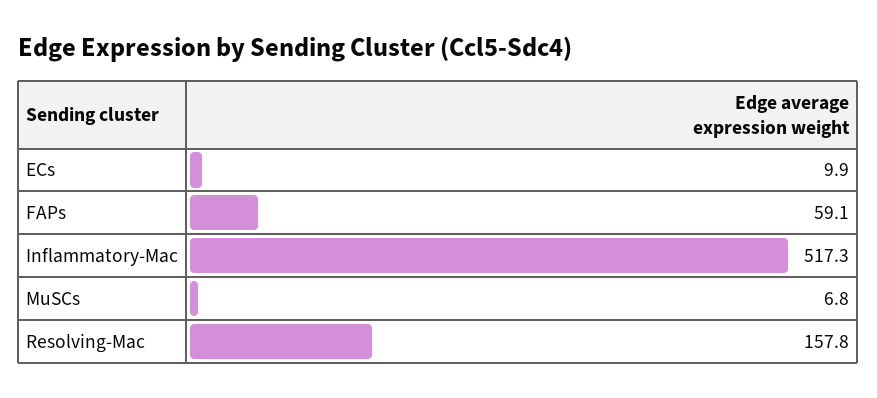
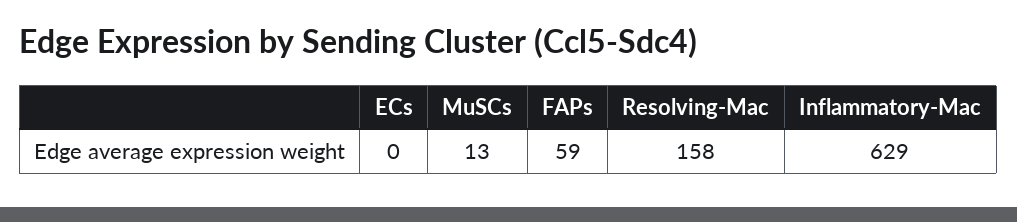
ECs: 9.9 -> 0
Inflammatory-Mac: 517.3 -> 629
MuSCs: 6.8 -> 13

